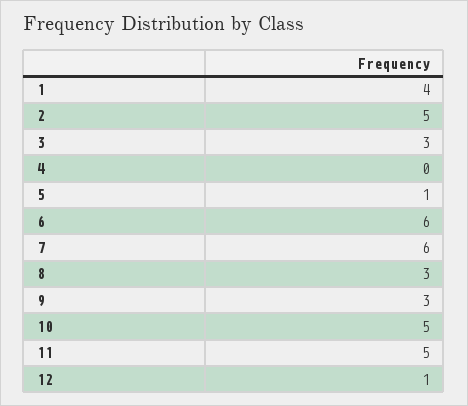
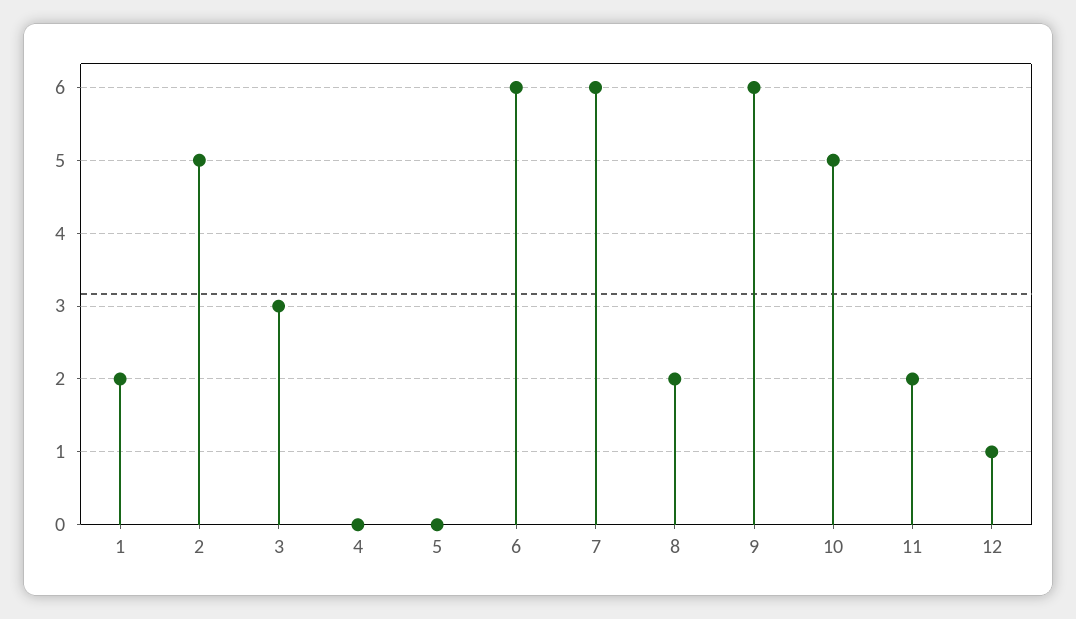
1: 4 -> 2
5: 1 -> 0
8: 3 -> 2
9: 3 -> 6
11: 5 -> 2

